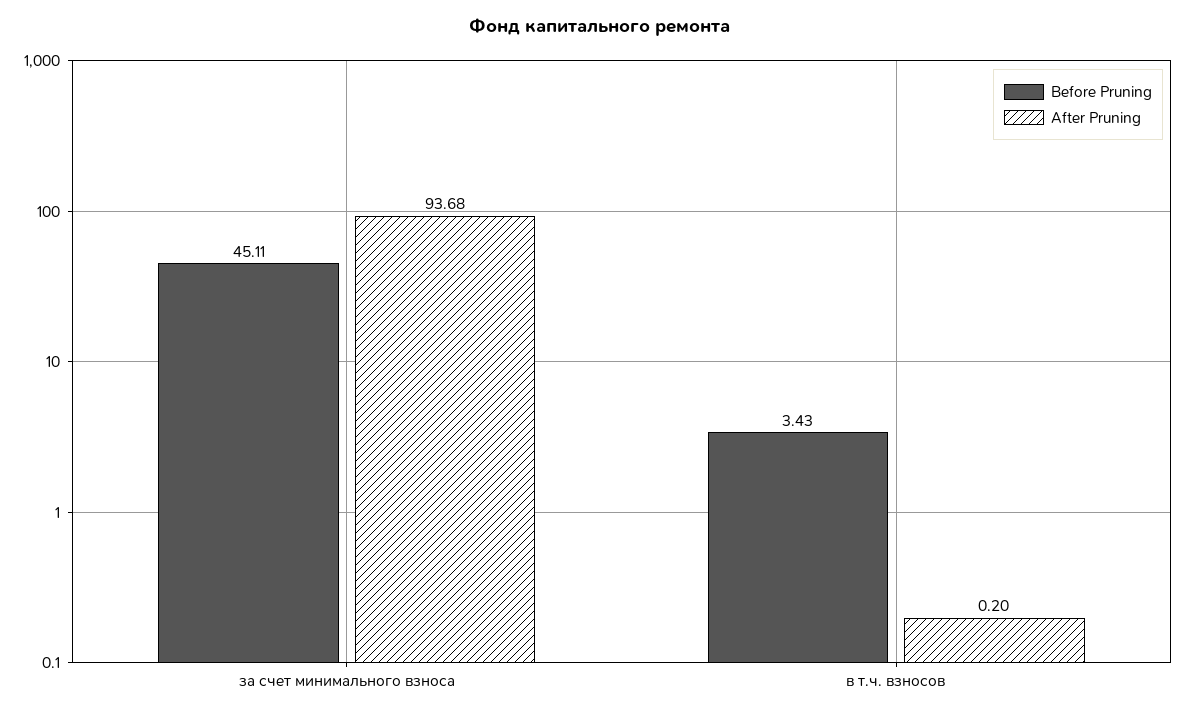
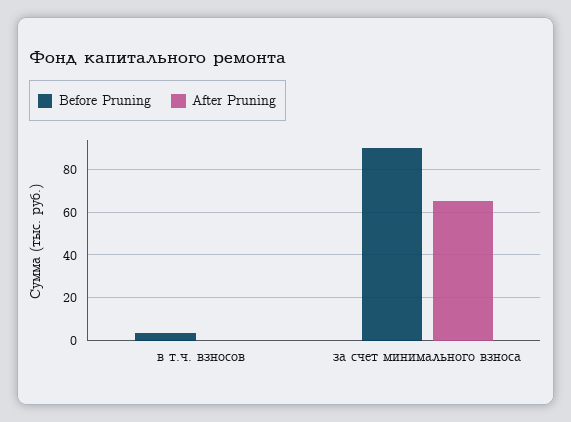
Before Pruning, за счет минимального взноса: 45.11 -> 90
After Pruning, за счет минимального взноса: 93.68 -> 65

